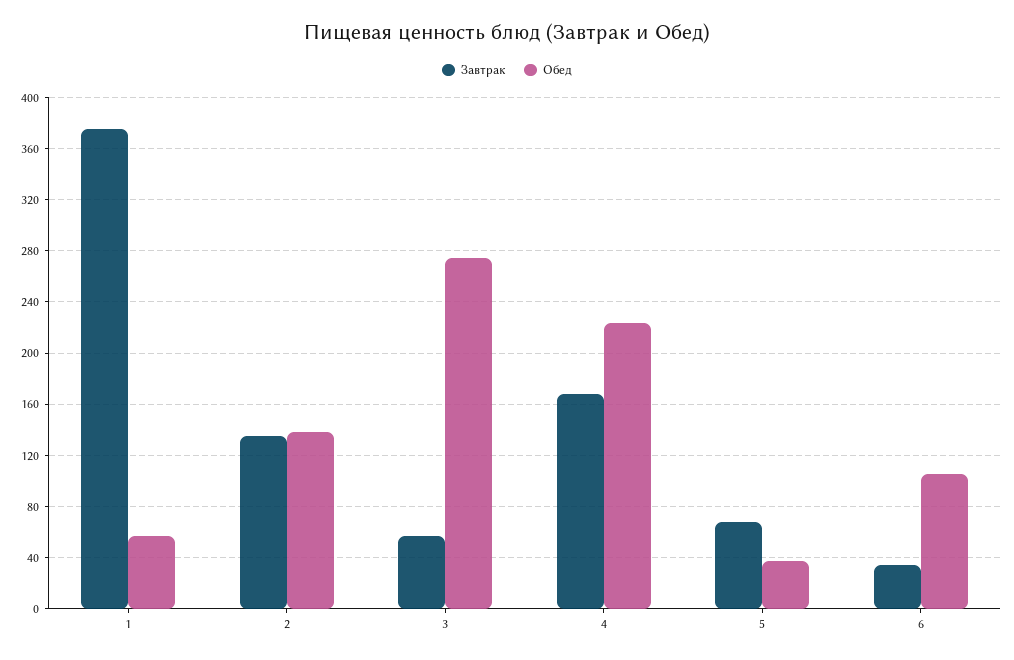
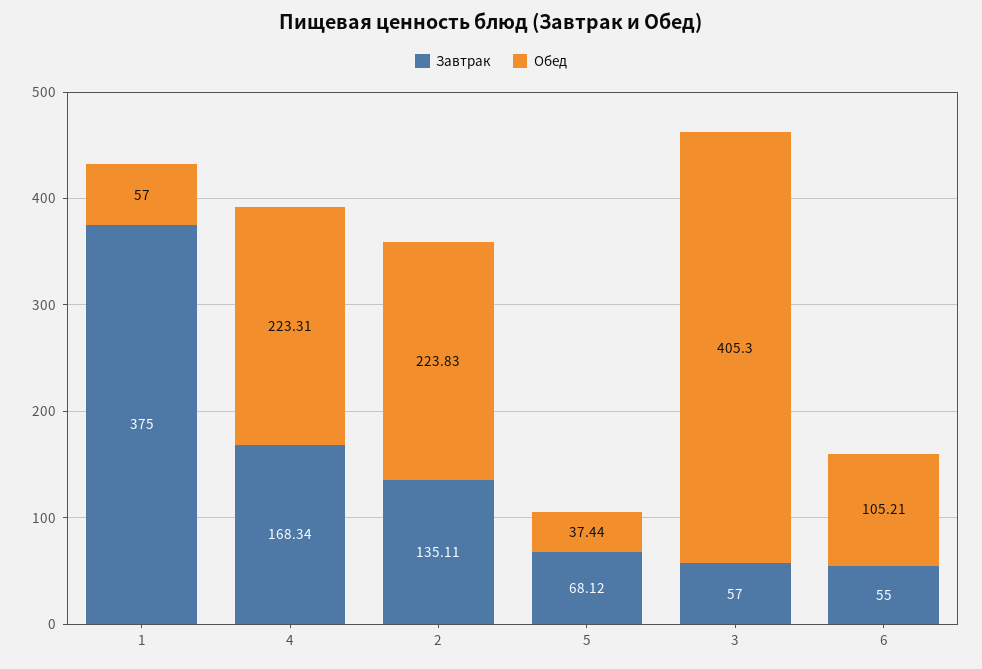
Обед, 2: 140 -> 223.83
Обед, 3: 275 -> 405.3
Завтрак, 6: 35 -> 55

